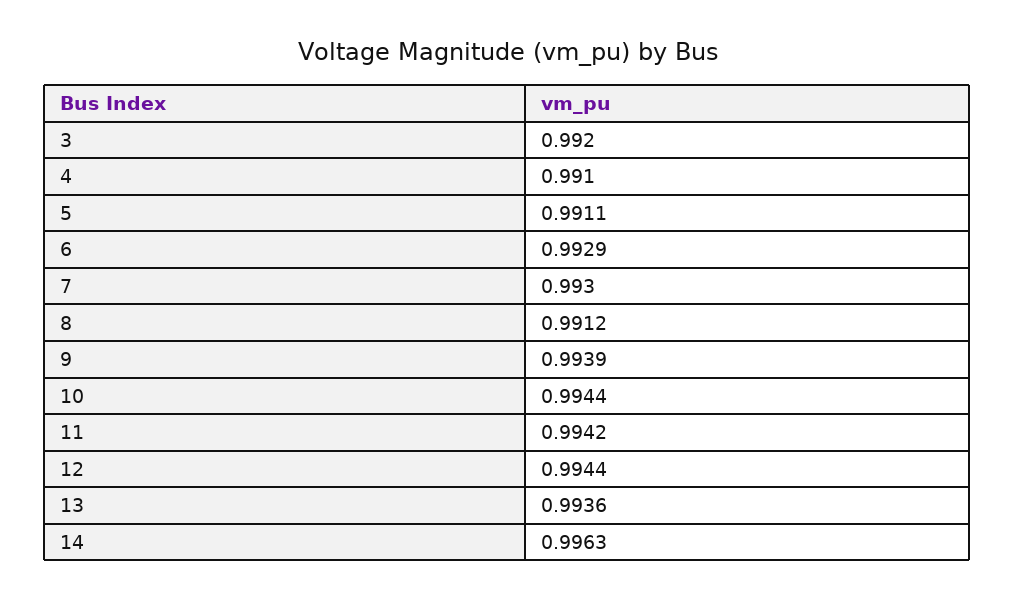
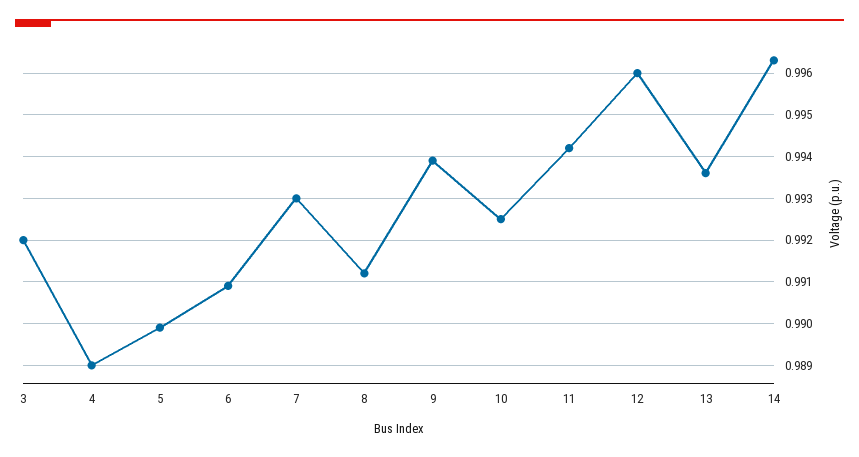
4: 0.991 -> 0.989
5: 0.9911 -> 0.99
6: 0.9929 -> 0.991
10: 0.9944 -> 0.9925
12: 0.9944 -> 0.996

